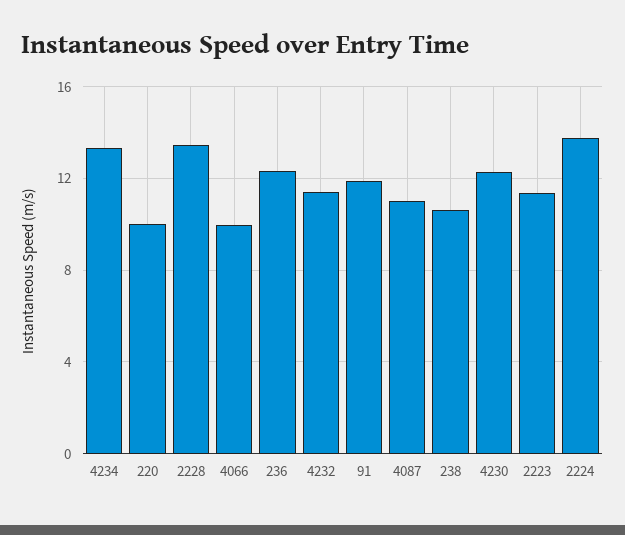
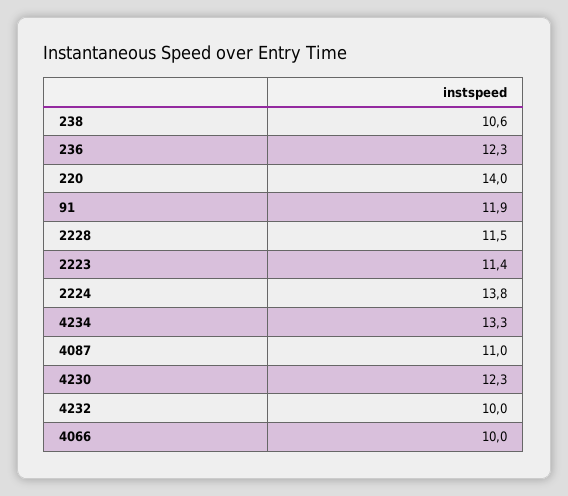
220: 10 -> 14
2228: 13.5 -> 11.5
4232: 11.5 -> 10

